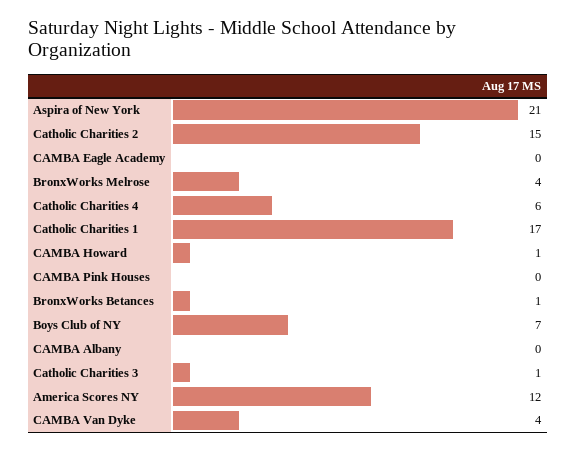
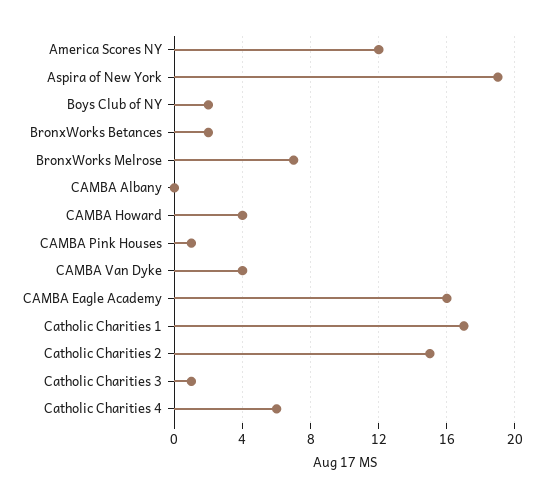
Aspira of New York: 21 -> 19
CAMBA Eagle Academy: 0 -> 16
BronxWorks Melrose: 4 -> 7
CAMBA Howard: 1 -> 4
CAMBA Pink Houses: 0 -> 1
BronxWorks Betances: 1 -> 2
Boys Club of NY: 7 -> 2

